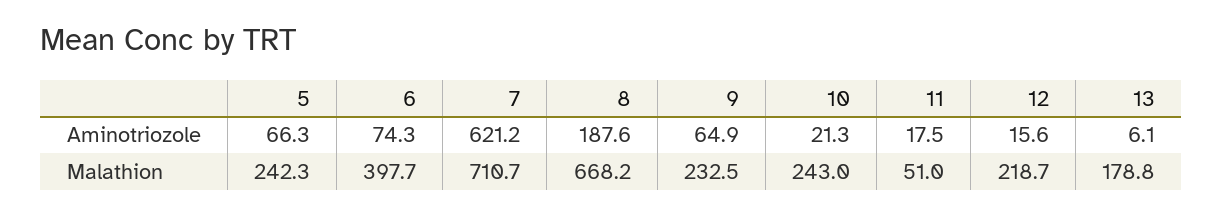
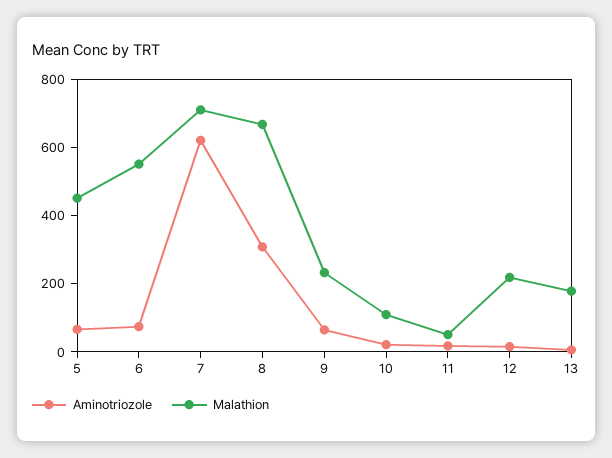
Aminotriozole, 8: 187.6 -> 300
Malathion, 5: 242.3 -> 450
Malathion, 6: 397.7 -> 550
Malathion, 10: 243 -> 100

